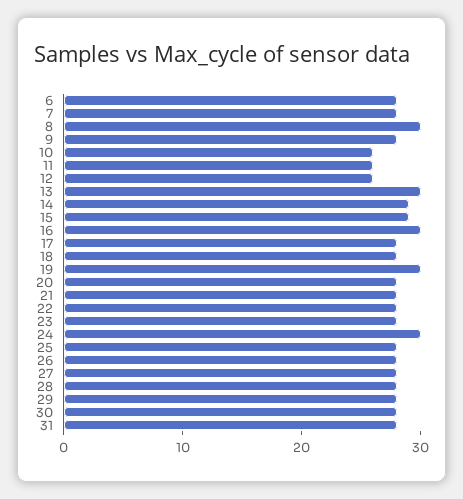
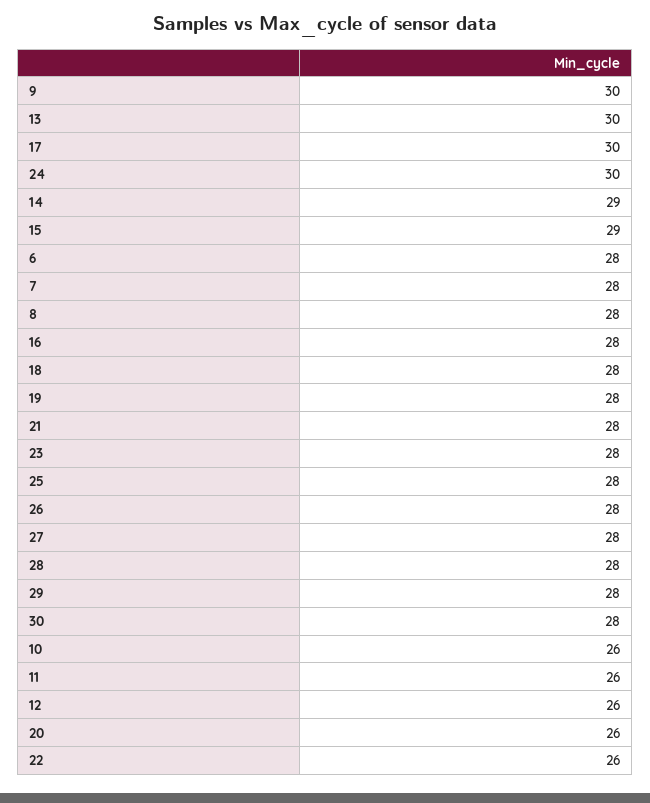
8: 30 -> 28
9: 28 -> 30
16: 30 -> 28
17: 28 -> 30
19: 30 -> 28
20: 28 -> 26
22: 28 -> 26
31: 28 -> none

